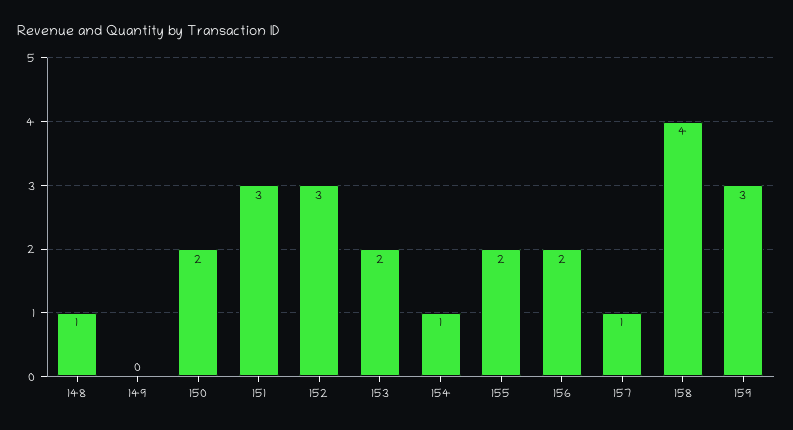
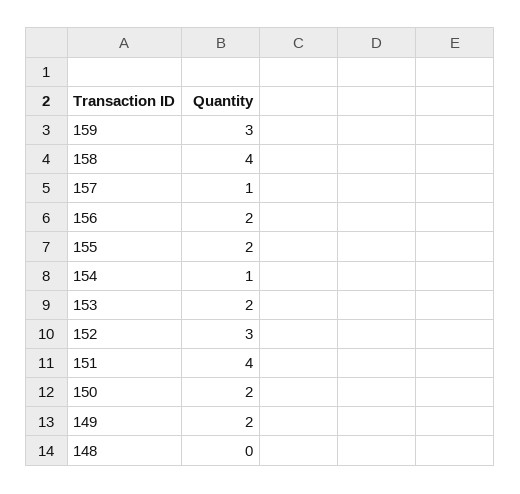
148: 1 -> 0
149: 0 -> 2
151: 3 -> 4

